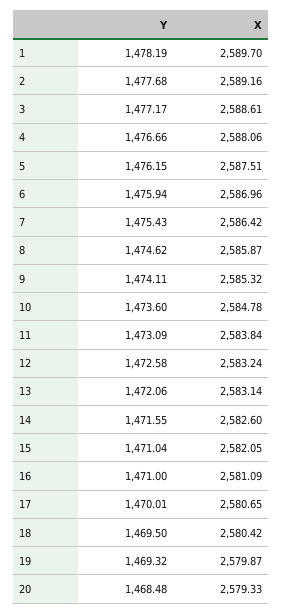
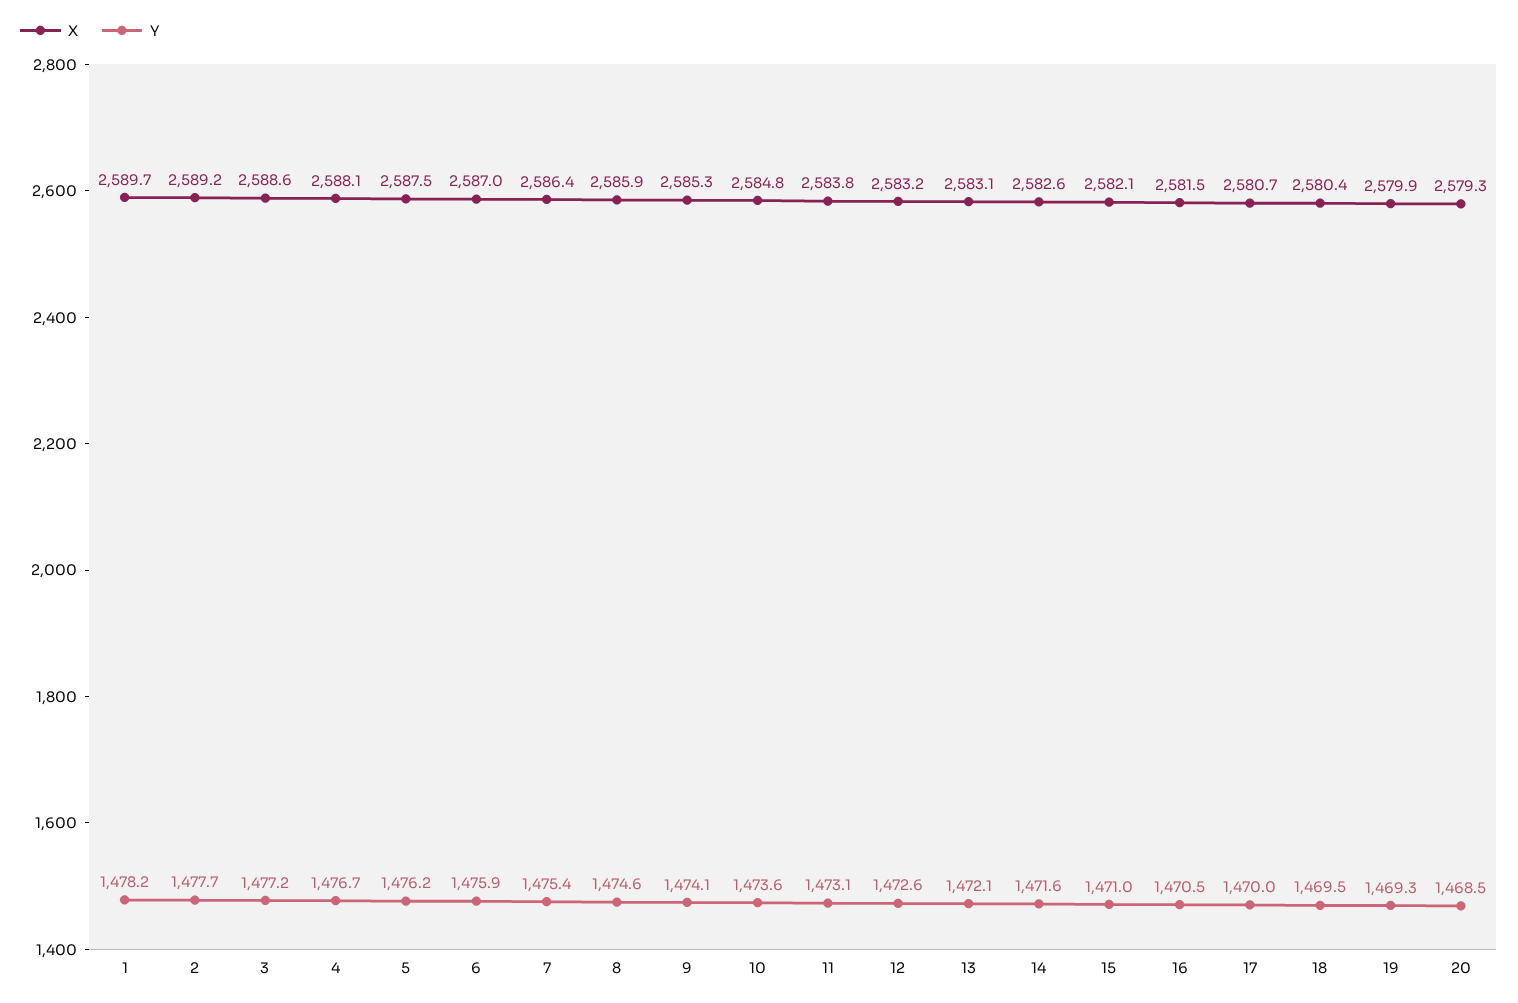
Y, 16: 1471 -> 1470.5
X, 16: 2581.09 -> 2581.5

